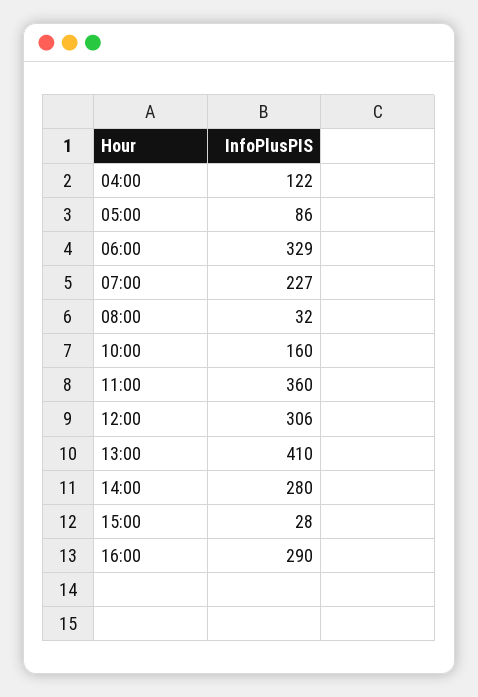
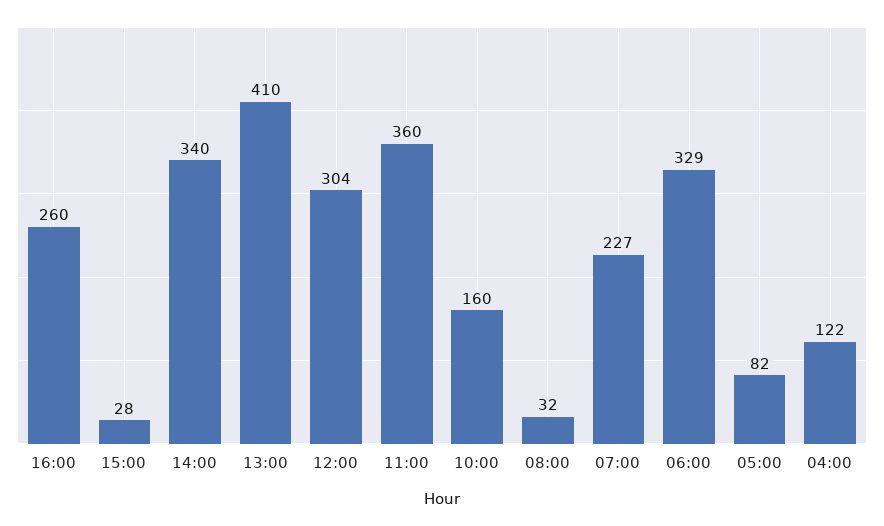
05:00: 86 -> 82
12:00: 306 -> 304
14:00: 280 -> 340
16:00: 290 -> 260

